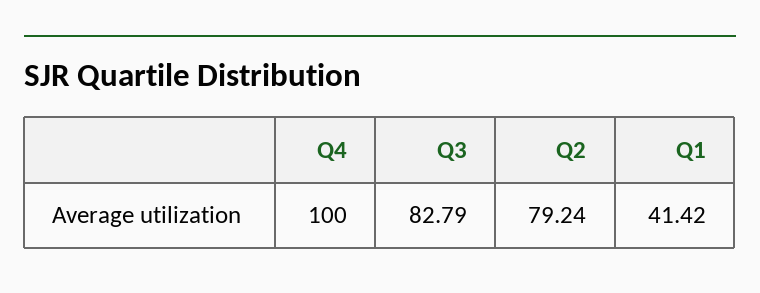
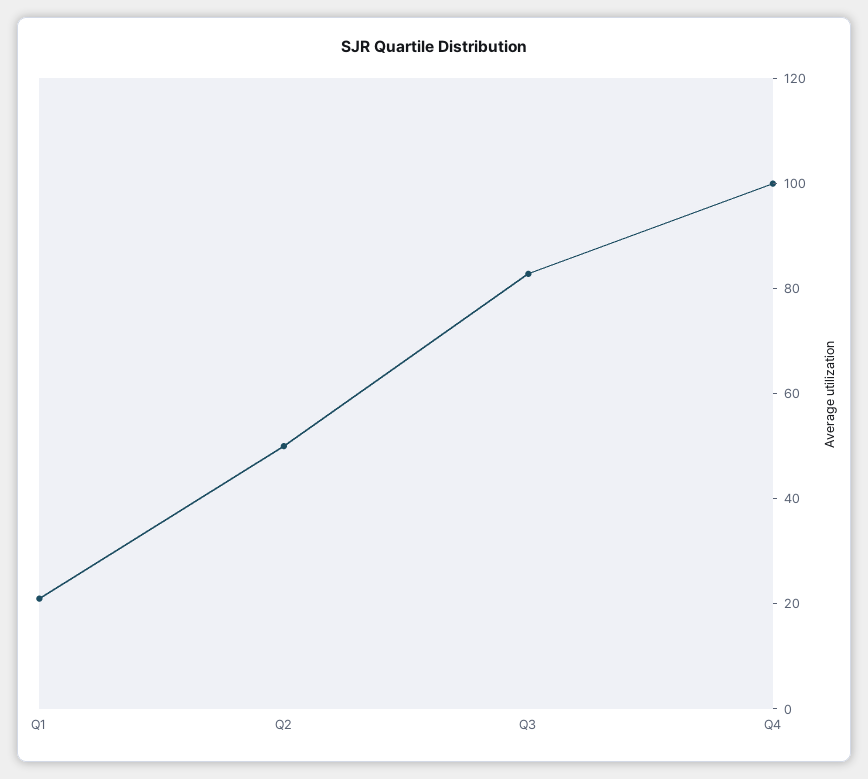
Q2: 79.24 -> 50
Q1: 41.42 -> 20

